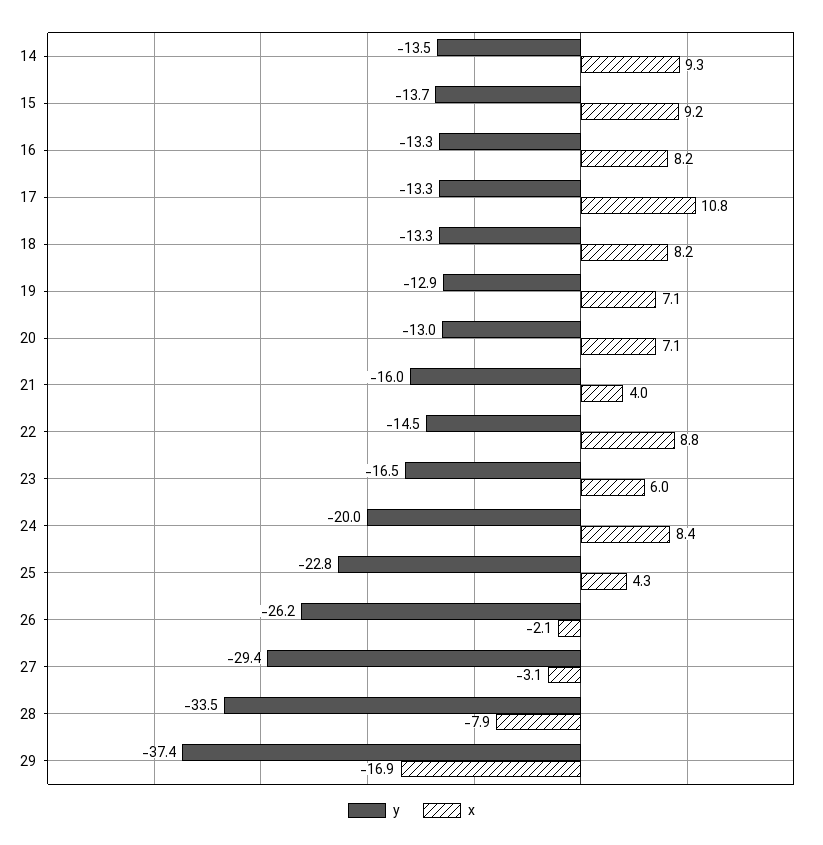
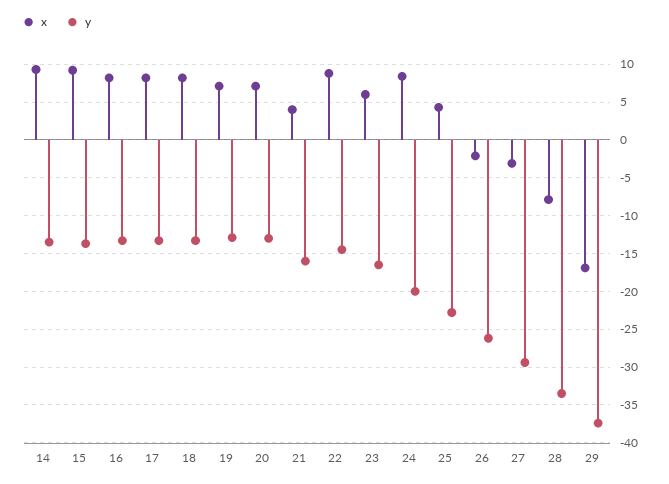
x, 17: 10.8 -> 8

